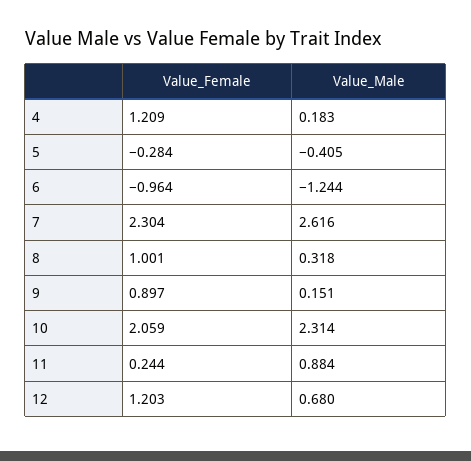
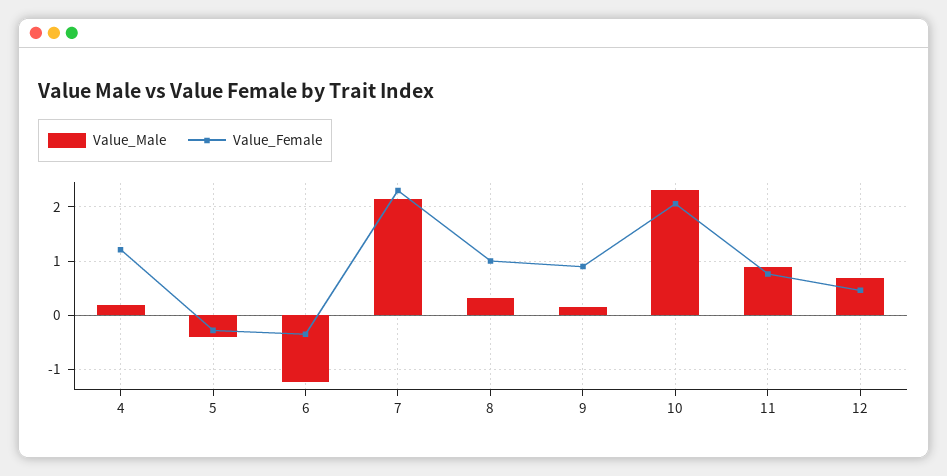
Value_Female, 6: -0.964 -> -0.4
Value_Male, 7: 2.616 -> 2.2
Value_Female, 11: 0.244 -> 0.8
Value_Female, 12: 1.203 -> 0.4

